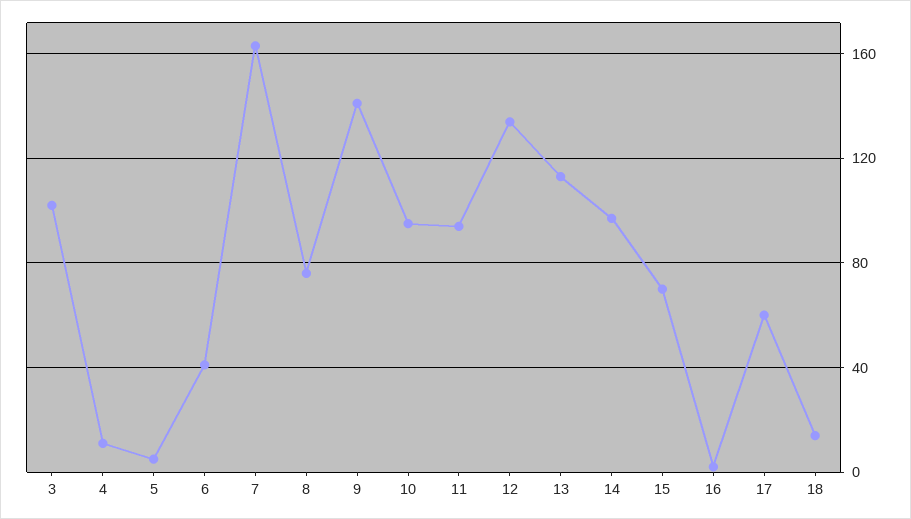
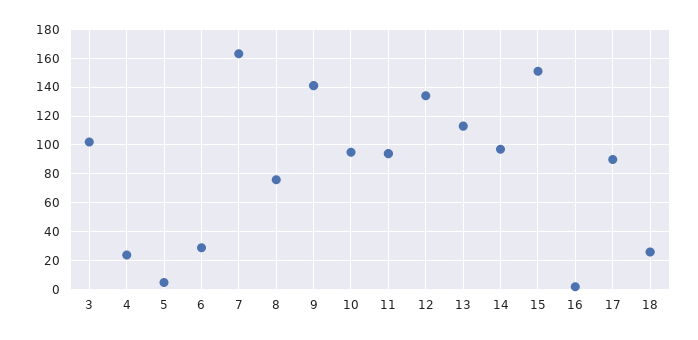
4: 10 -> 25
6: 40 -> 30
15: 70 -> 150
17: 60 -> 90
18: 15 -> 25

